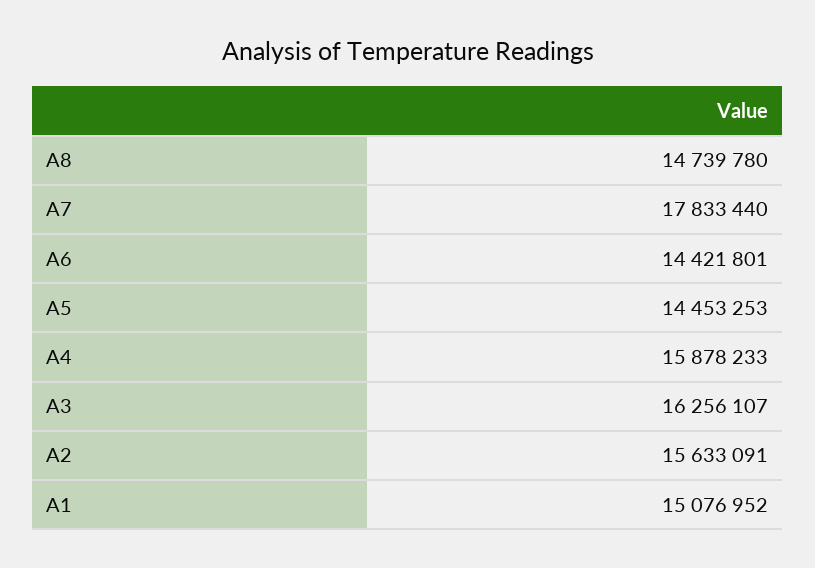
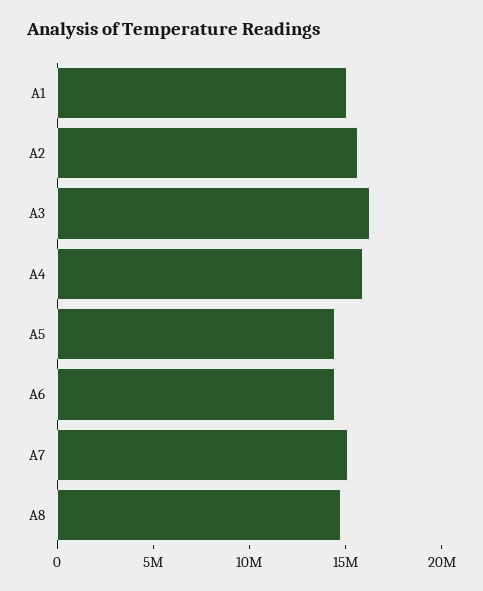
A7: 17833440 -> 15000000

